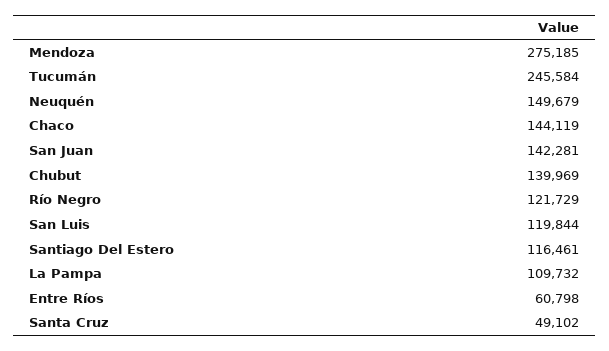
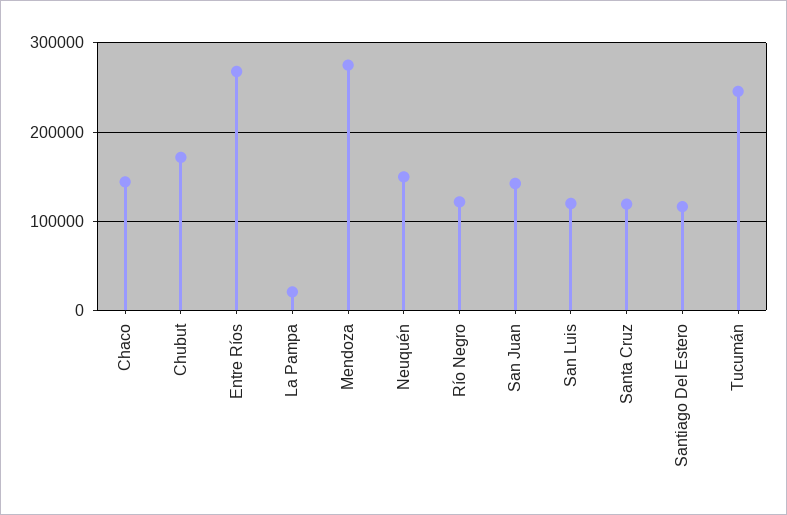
Chubut: 139969 -> 170000
La Pampa: 109732 -> 20000
Entre Ríos: 60798 -> 270000
Santa Cruz: 49102 -> 120000

